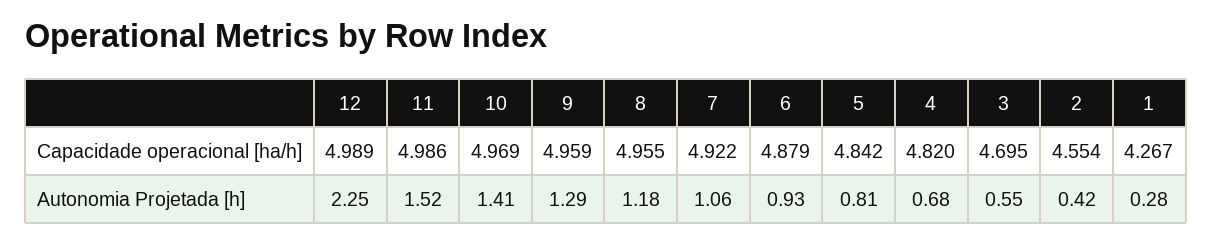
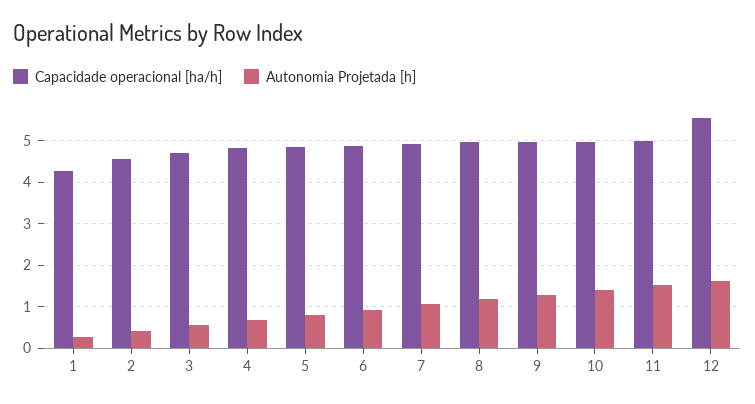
Capacidade operacional [ha/h], 12: 4.989 -> 5.6
Autonomia Projetada [h], 12: 2.25 -> 1.6

